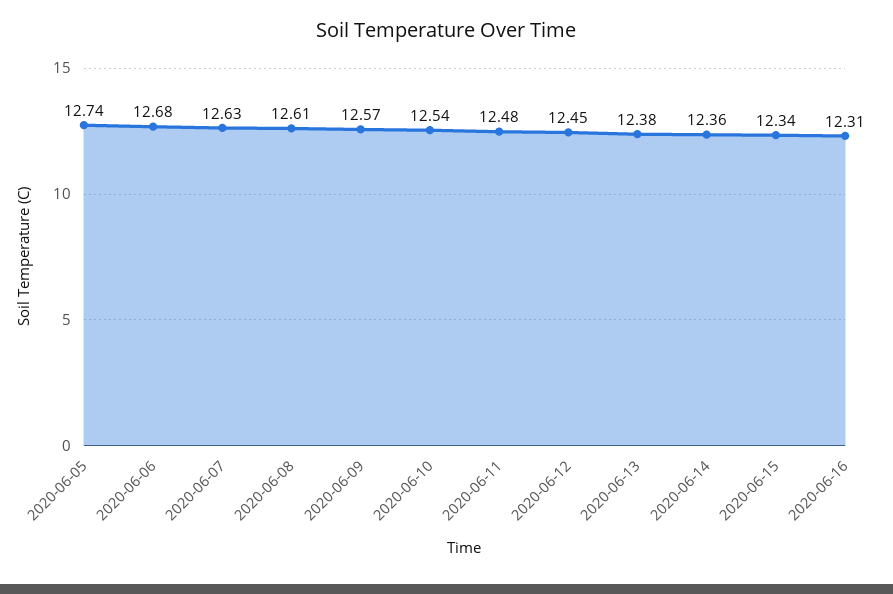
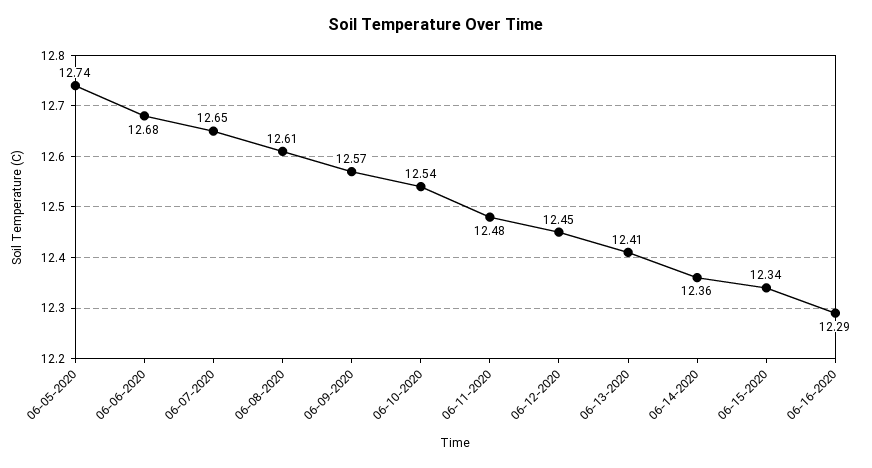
2020-06-07: 12.63 -> 12.65
2020-06-13: 12.38 -> 12.41
2020-06-16: 12.31 -> 12.29

